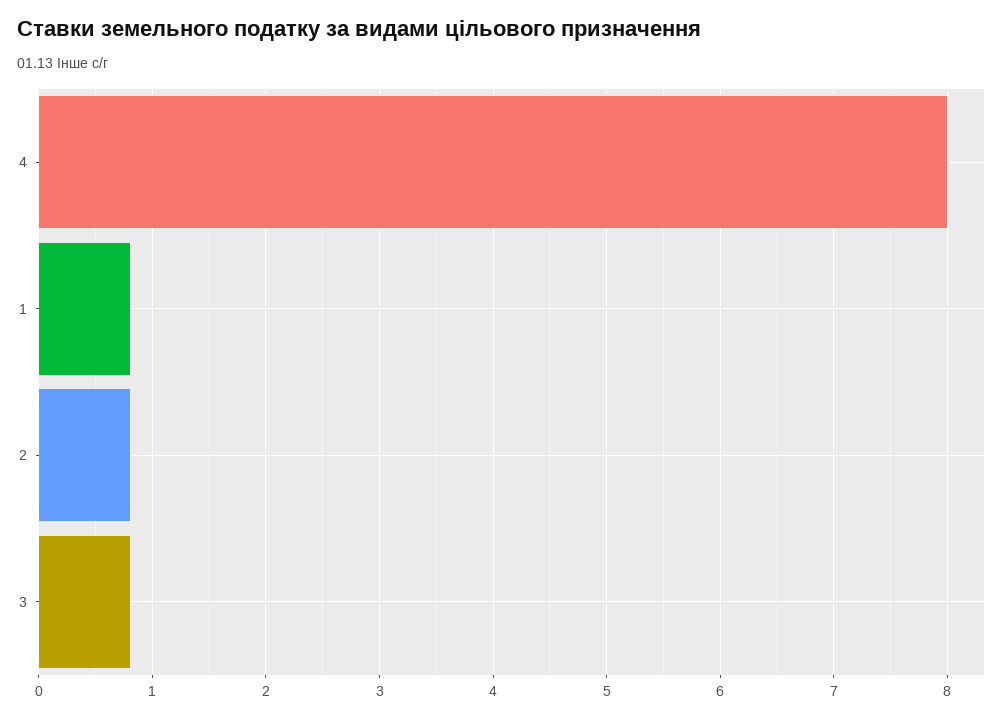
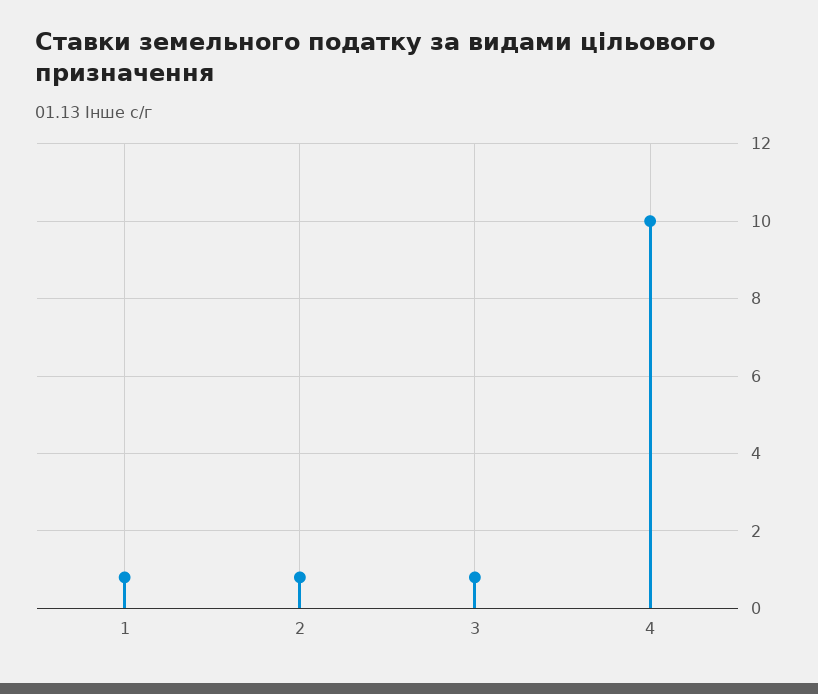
4: 8 -> 10

